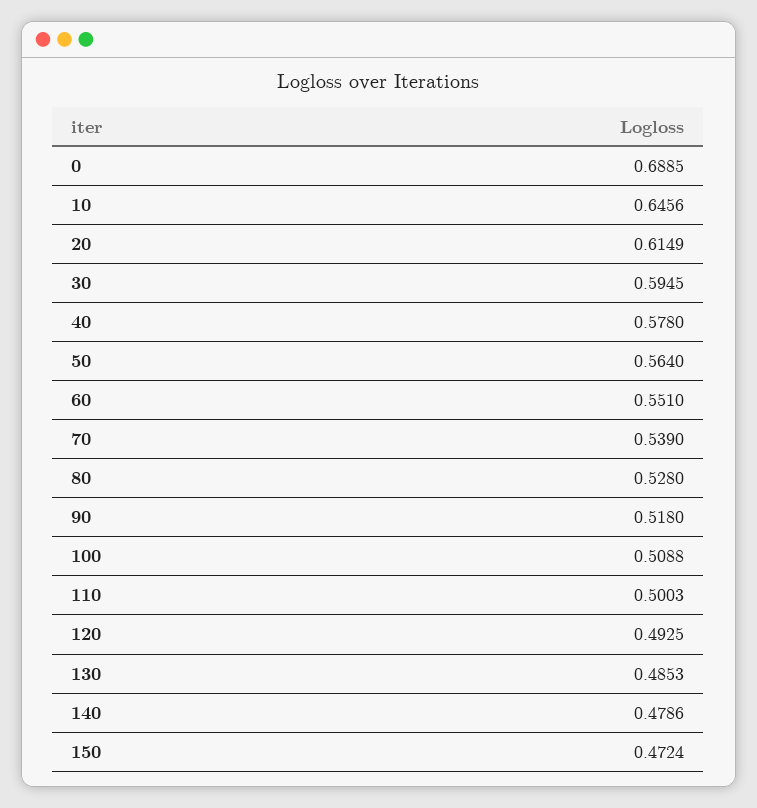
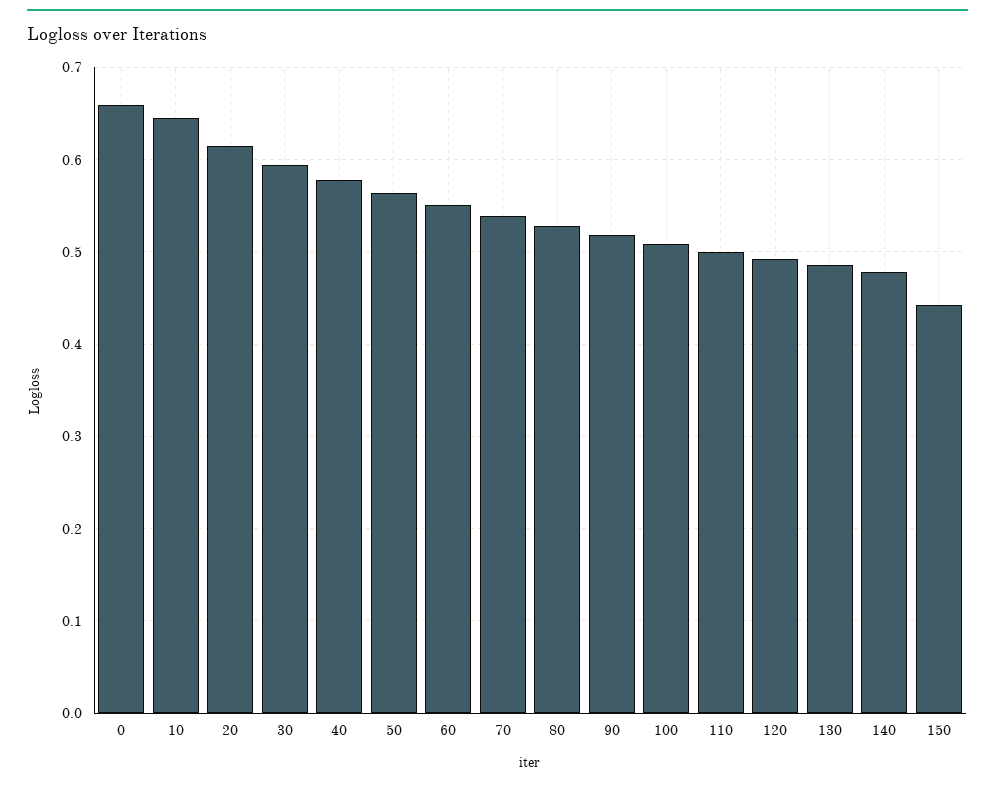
0: 0.6885 -> 0.66
150: 0.4724 -> 0.44

